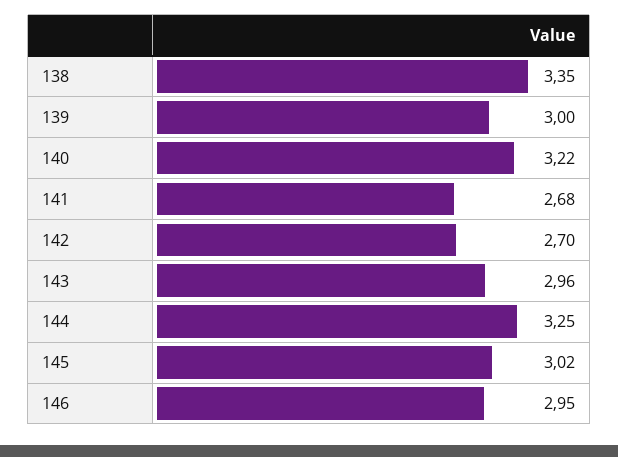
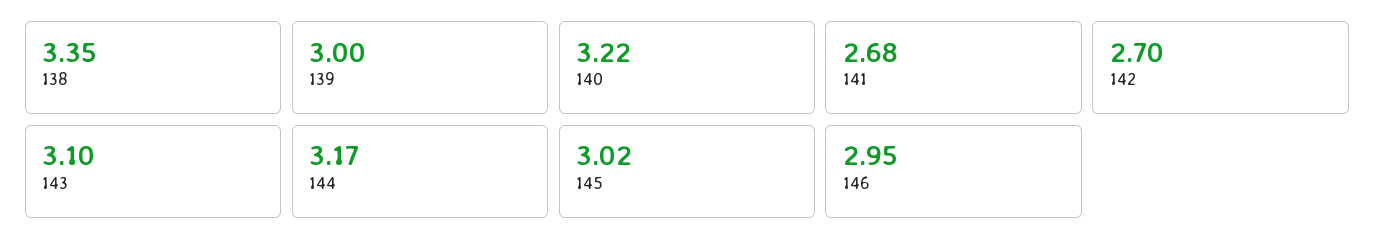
143: 2.96 -> 3.1
144: 3.25 -> 3.17

